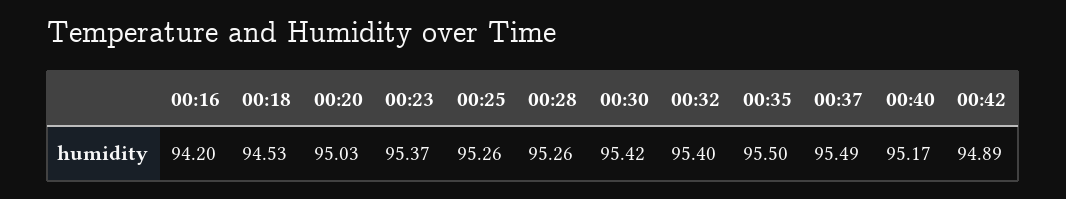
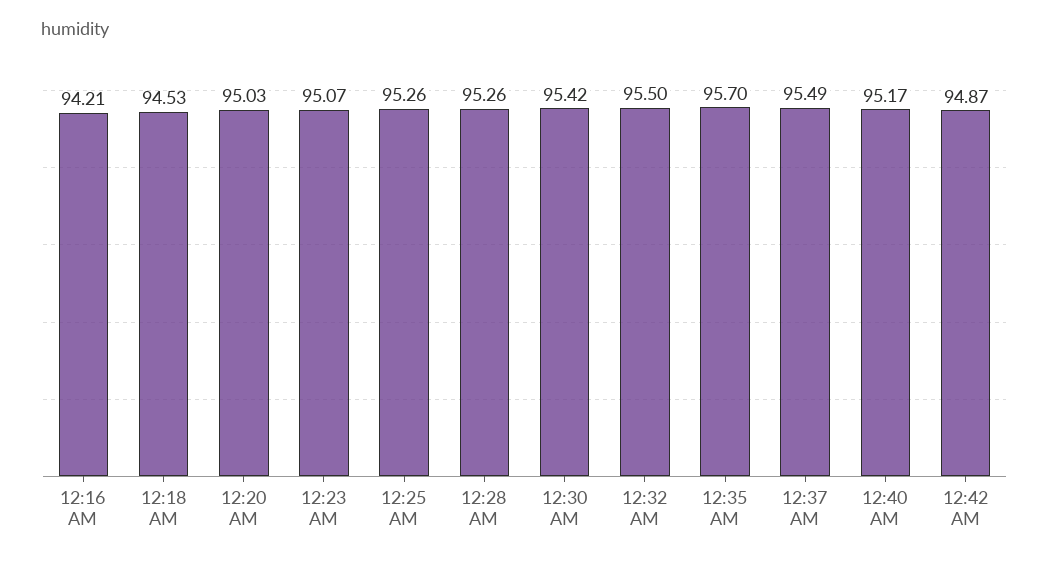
00:16: 94.2 -> 94.21
00:23: 95.37 -> 95.07
00:32: 95.4 -> 95.5
00:35: 95.5 -> 95.7
00:42: 94.89 -> 94.87

